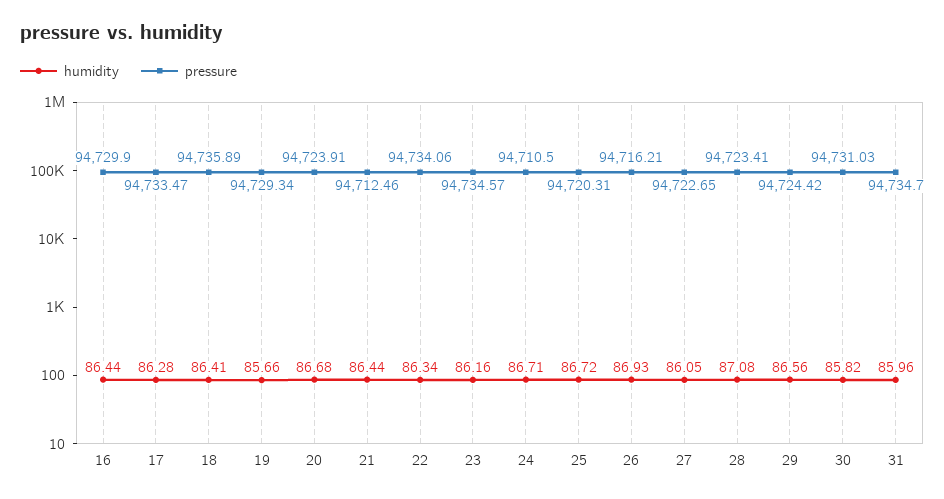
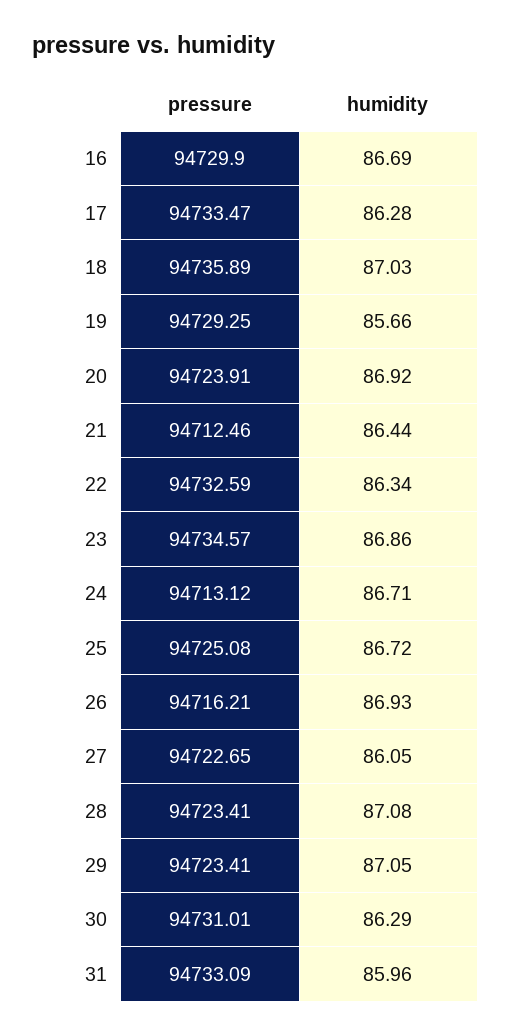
humidity, 16: 86.44 -> 86.69
humidity, 18: 86.41 -> 87.03
pressure, 19: 94729.34 -> 94729.25
humidity, 20: 86.68 -> 86.92
pressure, 22: 94734.06 -> 94732.59
humidity, 23: 86.16 -> 86.86
pressure, 24: 94710.5 -> 94713.12
pressure, 25: 94720.31 -> 94725.08
humidity, 29: 86.56 -> 87.05
pressure, 29: 94724.42 -> 94723.41
humidity, 30: 85.82 -> 86.29
pressure, 30: 94731.03 -> 94731.01
pressure, 31: 94734.7 -> 94733.09

